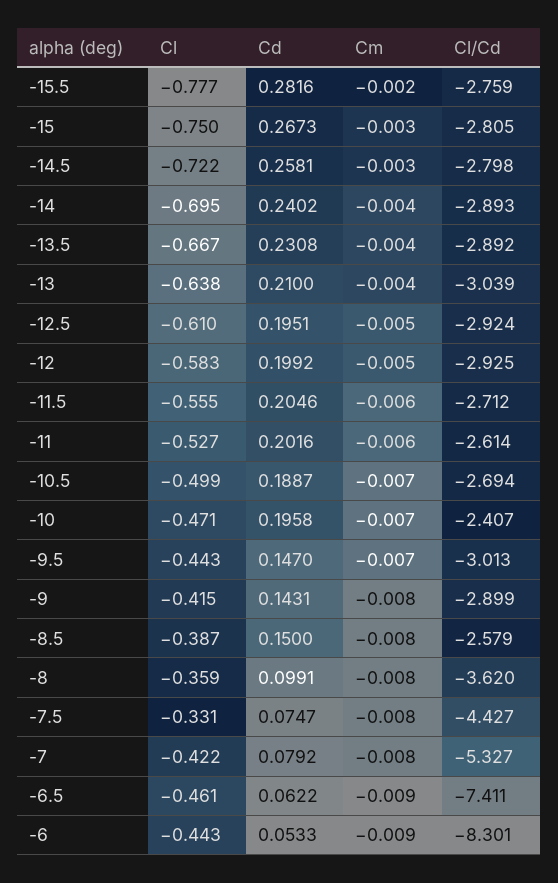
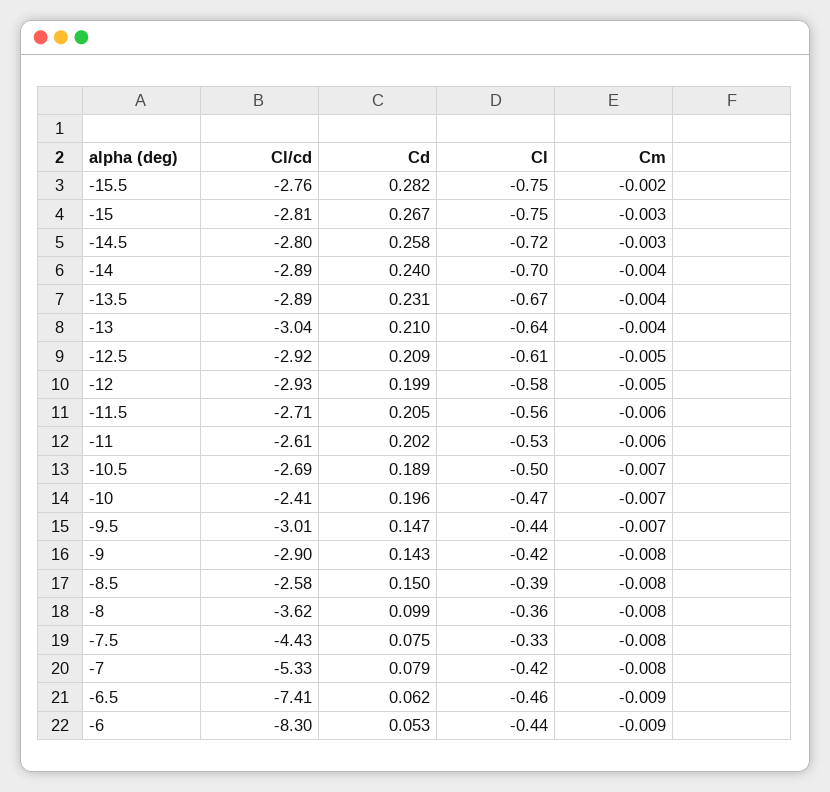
Cl, -15.5: -0.777 -> -0.75
Cd, -12.5: 0.1951 -> 0.209

